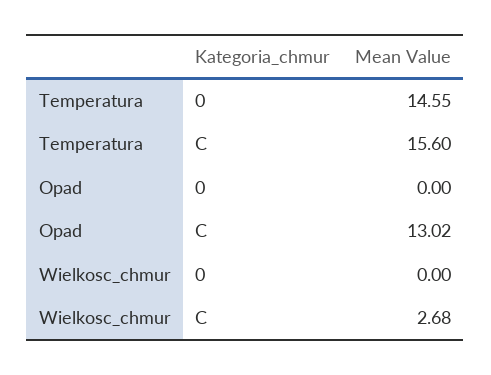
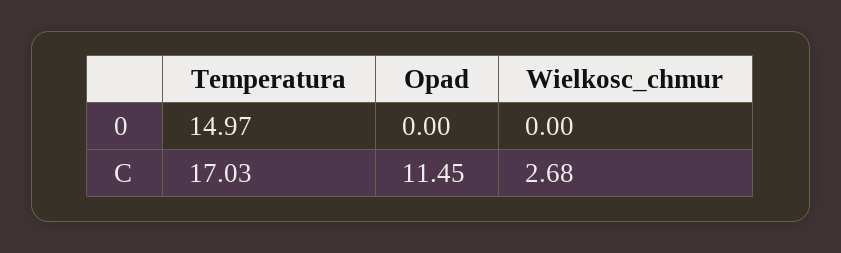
Temperatura, 0: 14.55 -> 14.97
Temperatura, C: 15.6 -> 17.03
Opad, C: 13.02 -> 11.45

